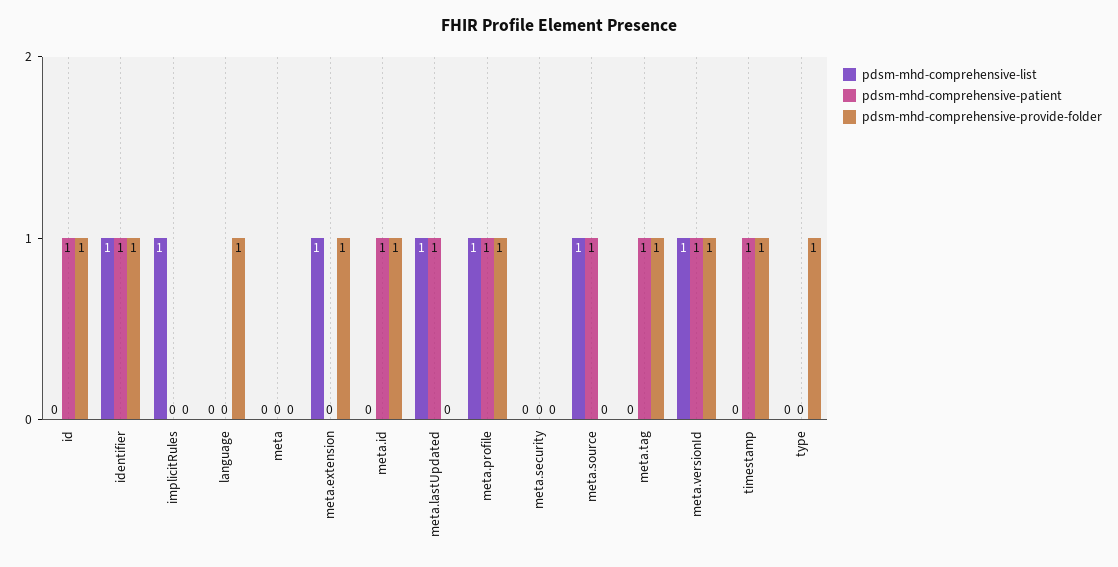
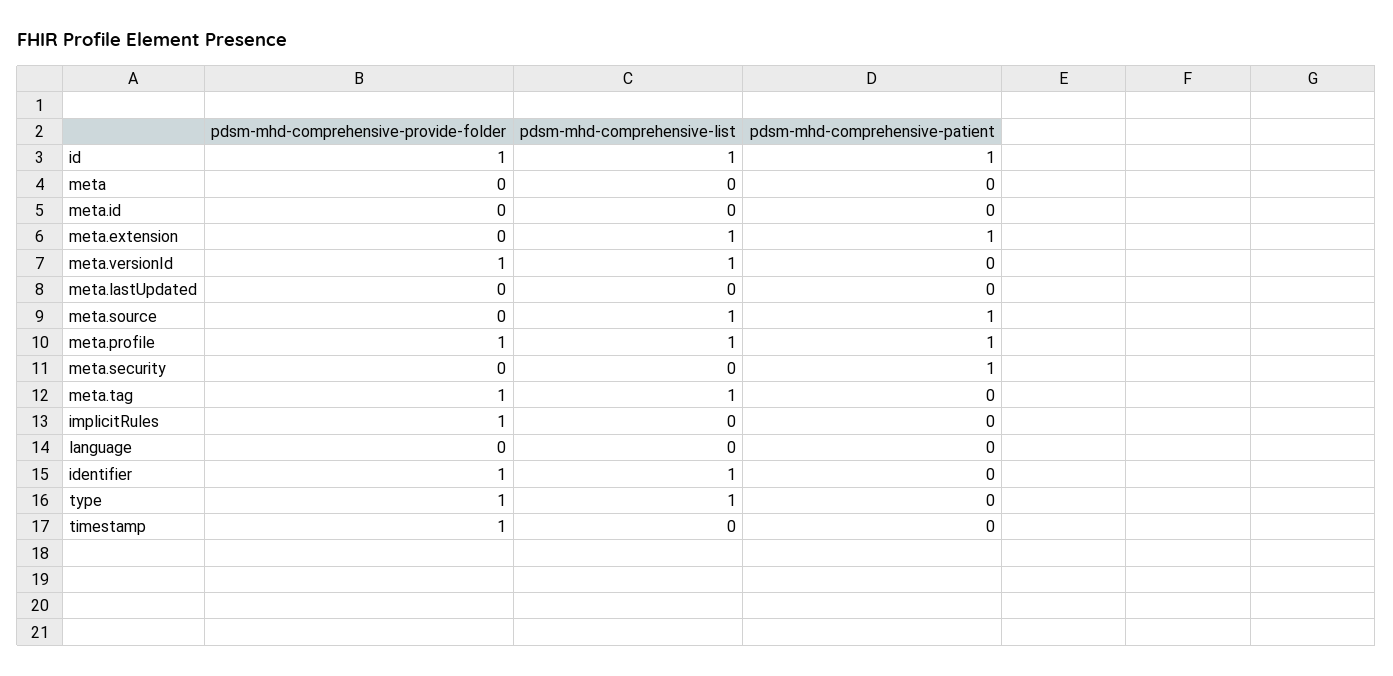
pdsm-mhd-comprehensive-list, id: 0 -> 1
pdsm-mhd-comprehensive-patient, identifier: 1 -> 0
pdsm-mhd-comprehensive-list, implicitRules: 1 -> 0
pdsm-mhd-comprehensive-provide-folder, implicitRules: 0 -> 1
pdsm-mhd-comprehensive-provide-folder, language: 1 -> 0
pdsm-mhd-comprehensive-patient, meta.extension: 0 -> 1
pdsm-mhd-comprehensive-provide-folder, meta.extension: 1 -> 0
pdsm-mhd-comprehensive-patient, meta.id: 1 -> 0
pdsm-mhd-comprehensive-provide-folder, meta.id: 1 -> 0
pdsm-mhd-comprehensive-list, meta.lastUpdated: 1 -> 0
pdsm-mhd-comprehensive-patient, meta.lastUpdated: 1 -> 0
pdsm-mhd-comprehensive-patient, meta.security: 0 -> 1
pdsm-mhd-comprehensive-list, meta.tag: 0 -> 1
pdsm-mhd-comprehensive-patient, meta.tag: 1 -> 0
pdsm-mhd-comprehensive-patient, meta.versionId: 1 -> 0
pdsm-mhd-comprehensive-patient, timestamp: 1 -> 0
pdsm-mhd-comprehensive-list, type: 0 -> 1

